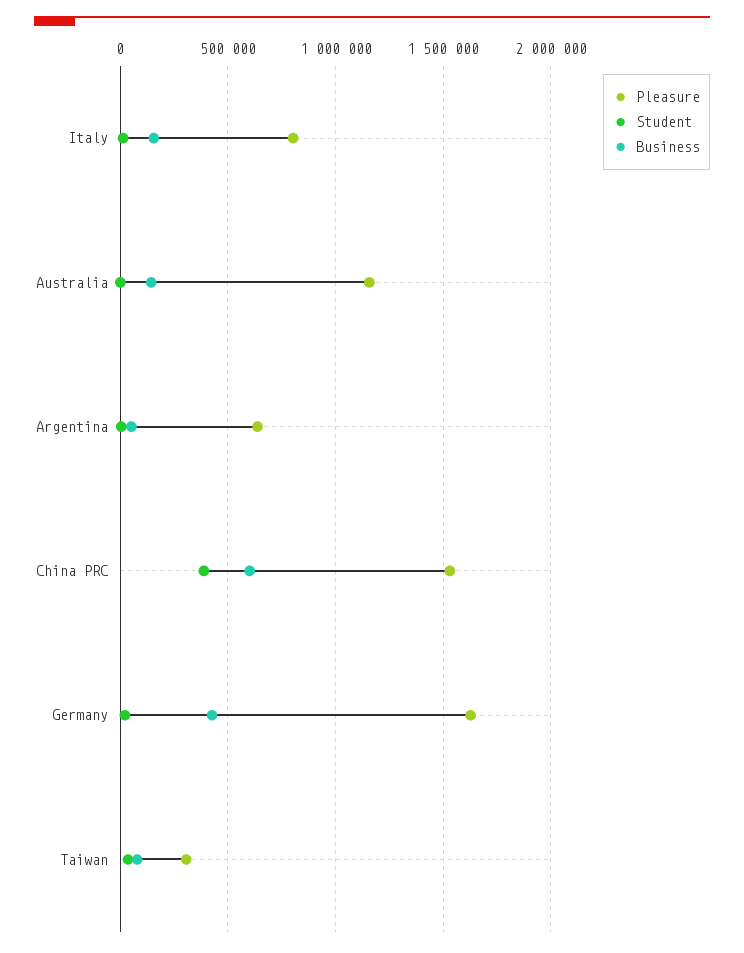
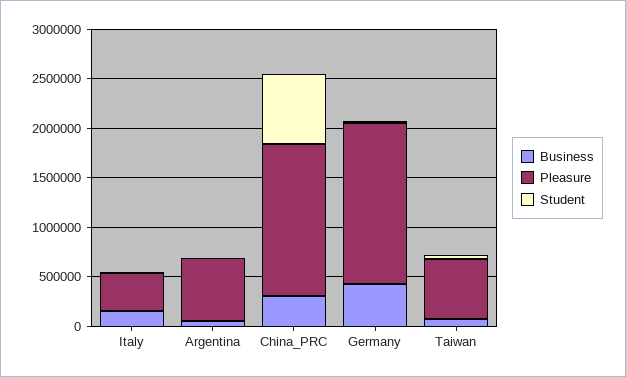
Pleasure, Italy: 800000 -> 400000
Pleasure, Australia: 1150000 -> none
Student, Australia: 0 -> none
Business, Australia: 150000 -> none
Student, China PRC: 400000 -> 700000
Business, China PRC: 600000 -> 300000
Pleasure, Taiwan: 300000 -> 600000

